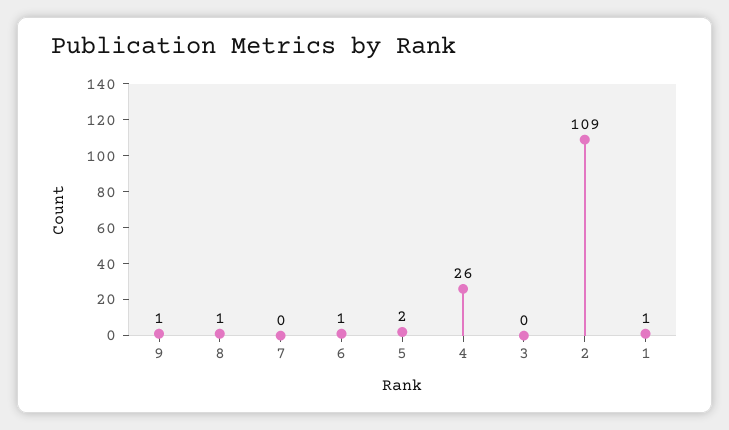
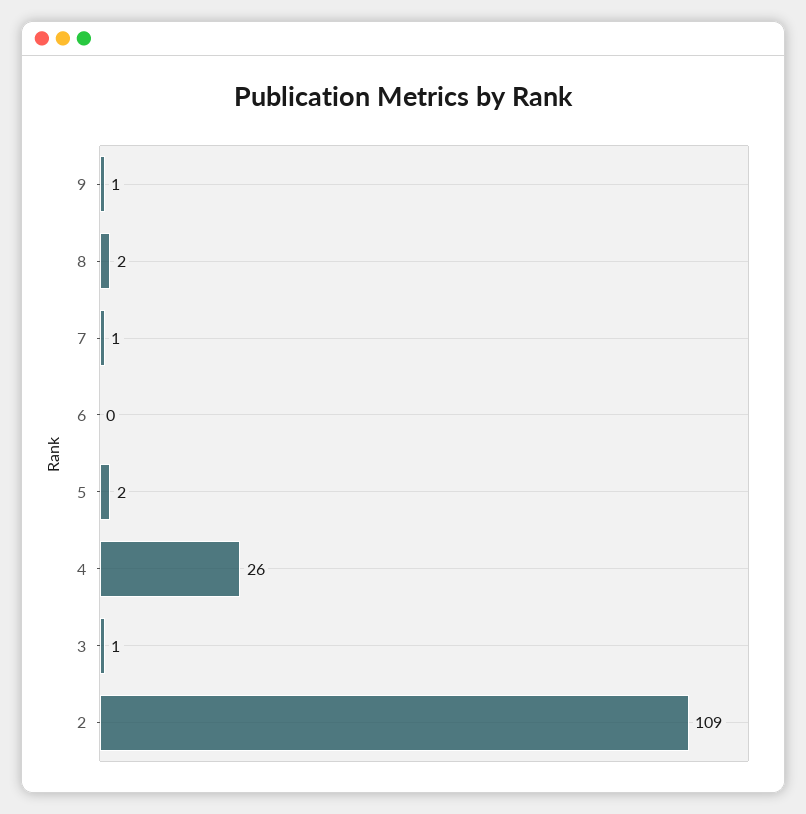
8: 1 -> 2
7: 0 -> 1
6: 1 -> 0
3: 0 -> 1
1: 1 -> none

